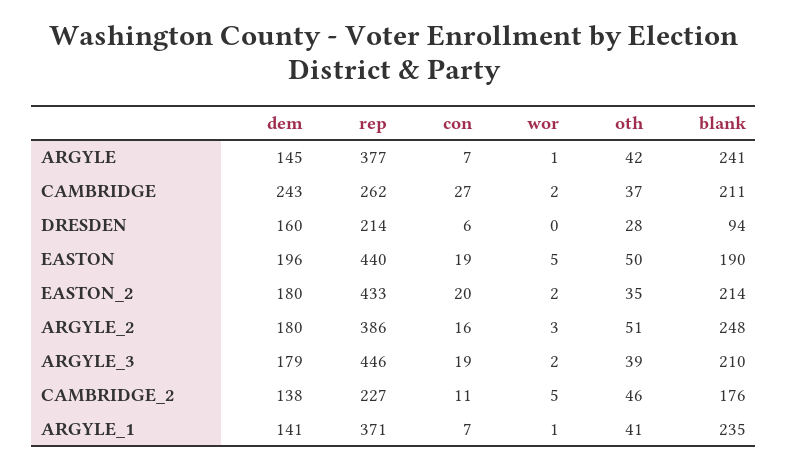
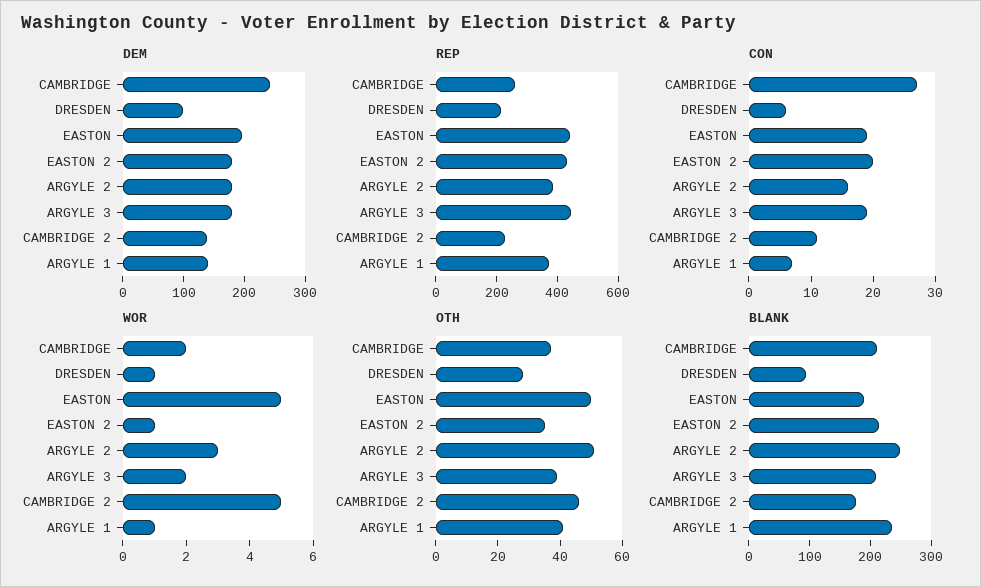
dem, ARGYLE: 145 -> none
rep, ARGYLE: 377 -> none
con, ARGYLE: 7 -> none
wor, ARGYLE: 1 -> none
oth, ARGYLE: 42 -> none
blank, ARGYLE: 241 -> none
dem, DRESDEN: 160 -> 100
wor, DRESDEN: 0 -> 1
wor, EASTON_2: 2 -> 1

